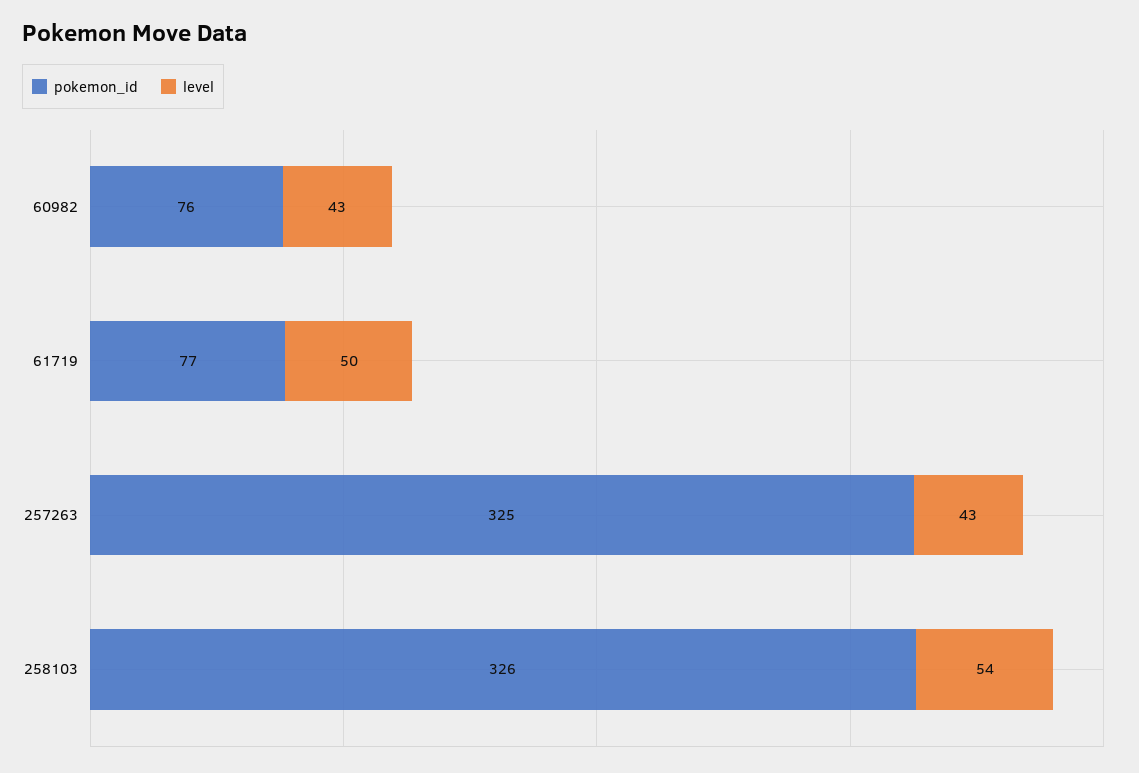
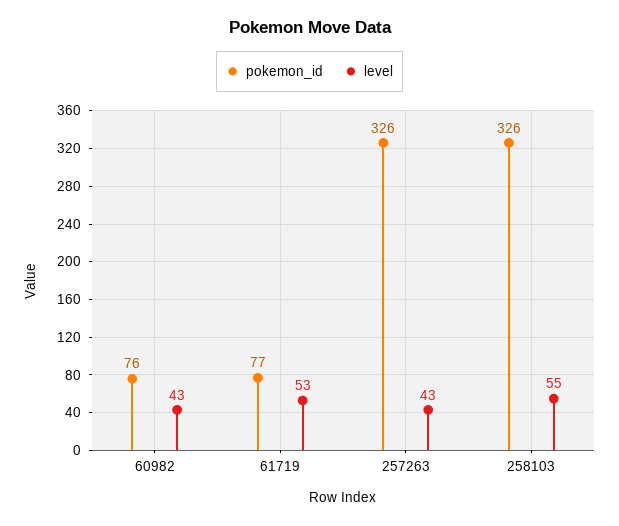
level, 61719: 50 -> 53
pokemon_id, 257263: 325 -> 326
level, 258103: 54 -> 55

